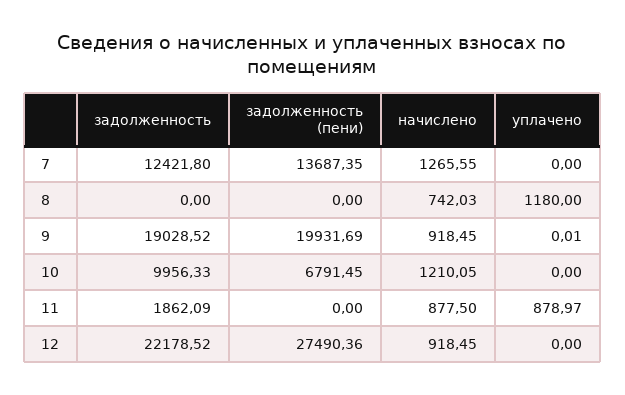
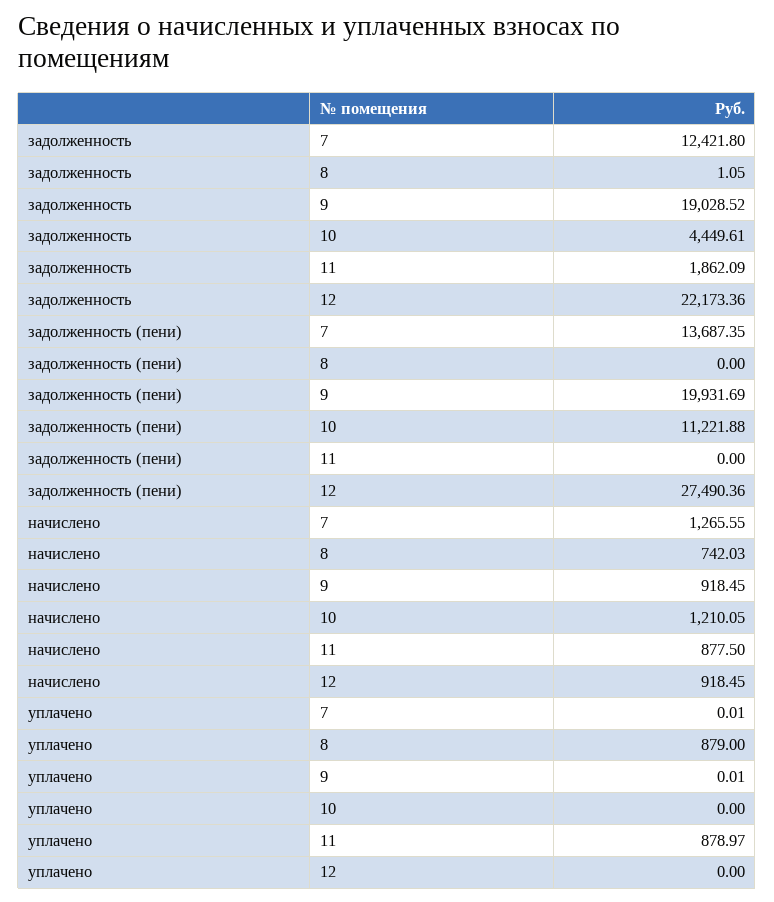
уплачено, 7: 0 -> 0.01
задолженность, 8: 0 -> 1.05
уплачено, 8: 1180 -> 879
задолженность, 10: 9956.33 -> 4449.61
задолженность (пени), 10: 6791.45 -> 11221.88
задолженность, 12: 22178.52 -> 22173.36

